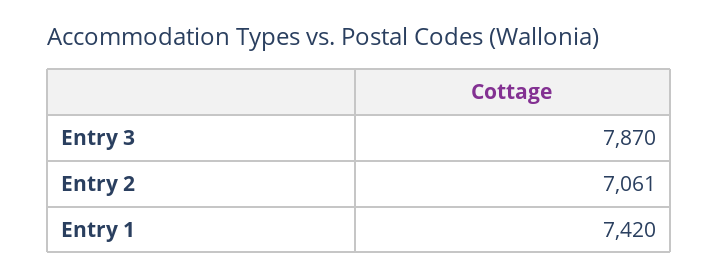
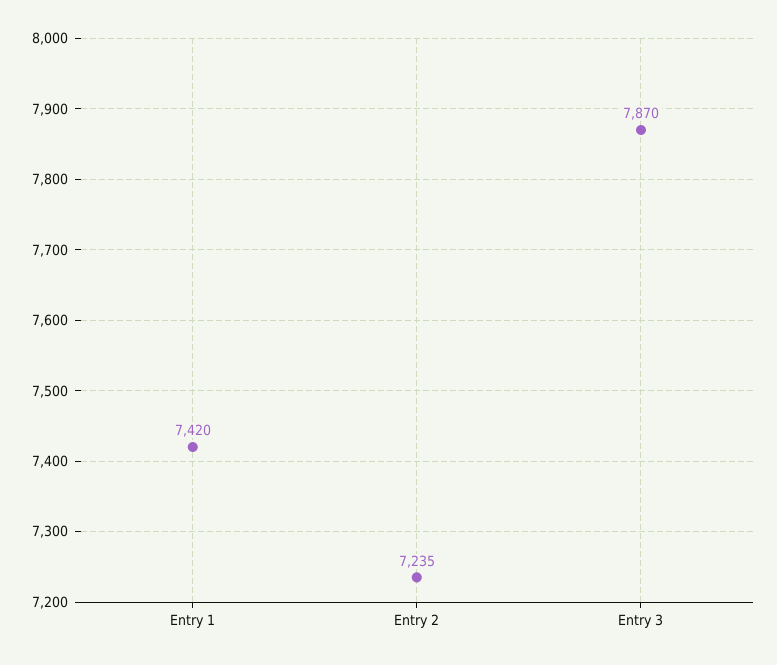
Entry 2: 7061 -> 7235

